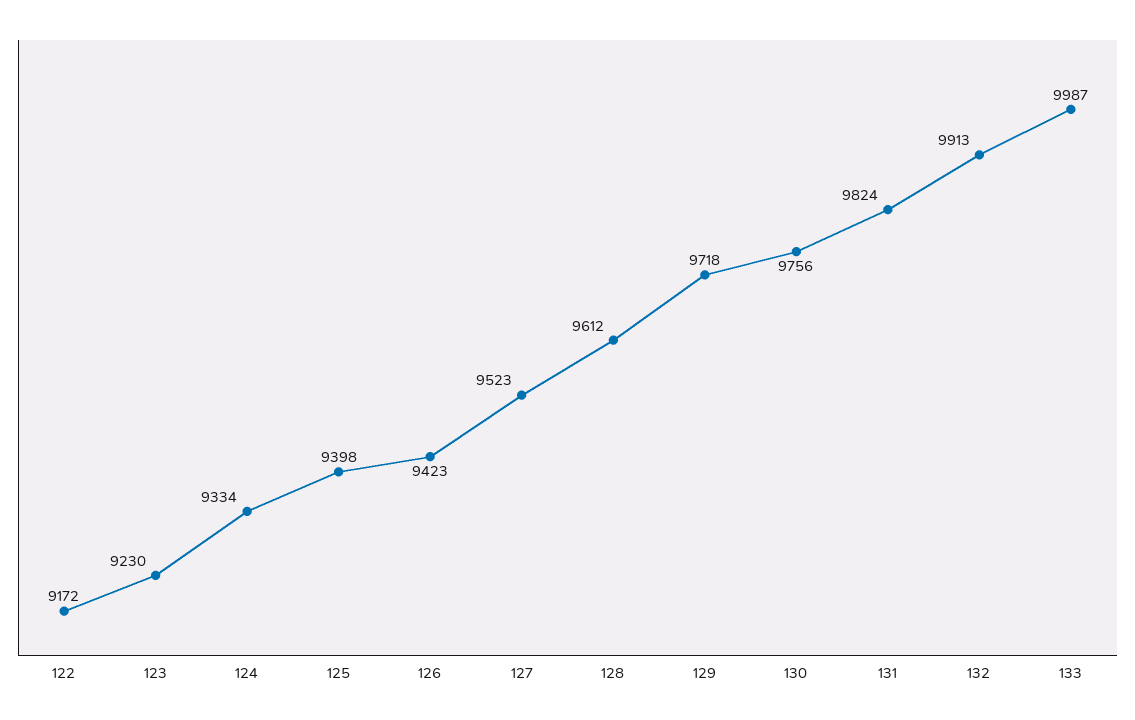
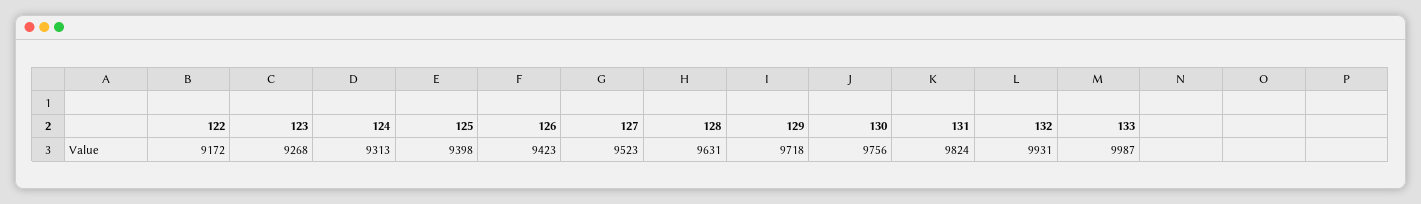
123: 9230 -> 9268
124: 9334 -> 9313
128: 9612 -> 9631
132: 9913 -> 9931

